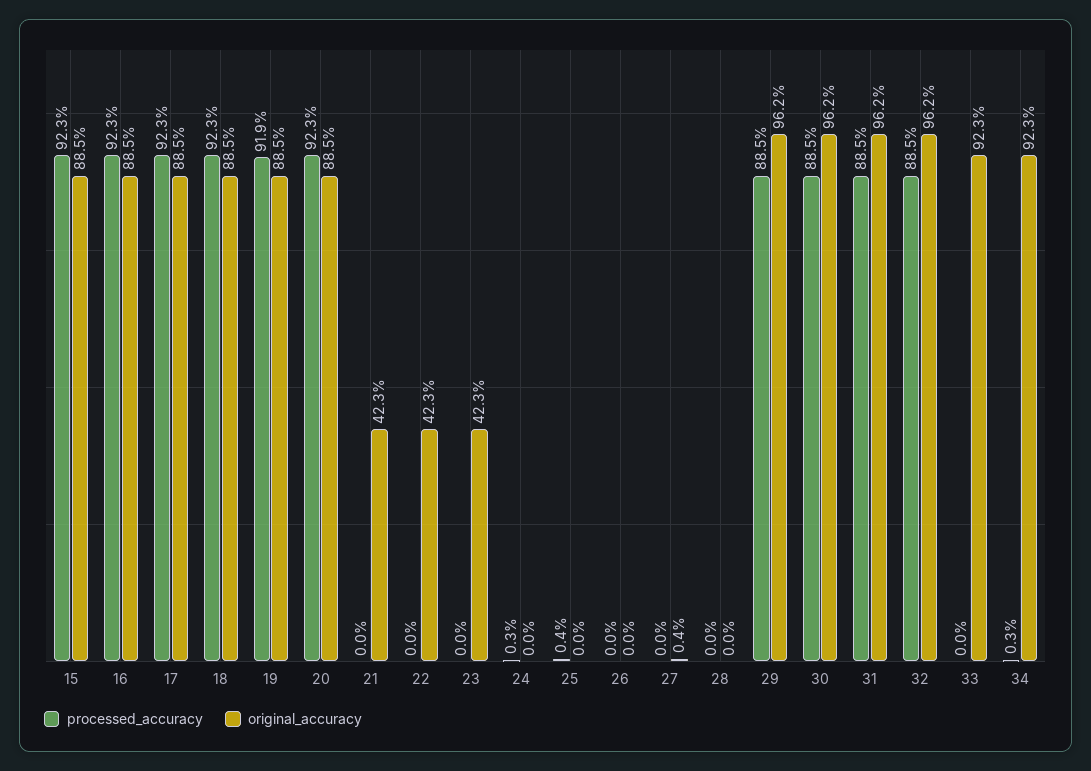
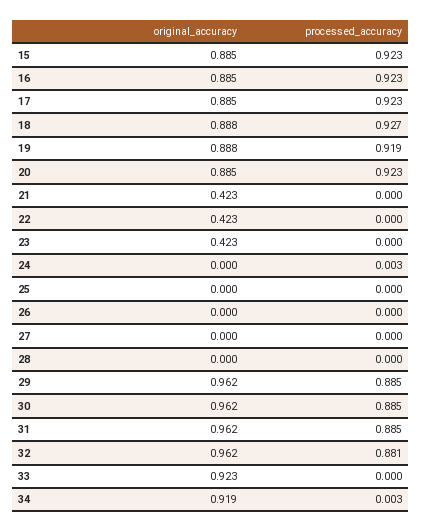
processed_accuracy, 18: 0.923 -> 0.927
original_accuracy, 18: 0.885 -> 0.888
original_accuracy, 19: 0.885 -> 0.888
processed_accuracy, 25: 0.004 -> 0
original_accuracy, 27: 0.004 -> 0
processed_accuracy, 32: 0.885 -> 0.881
original_accuracy, 34: 0.923 -> 0.919

